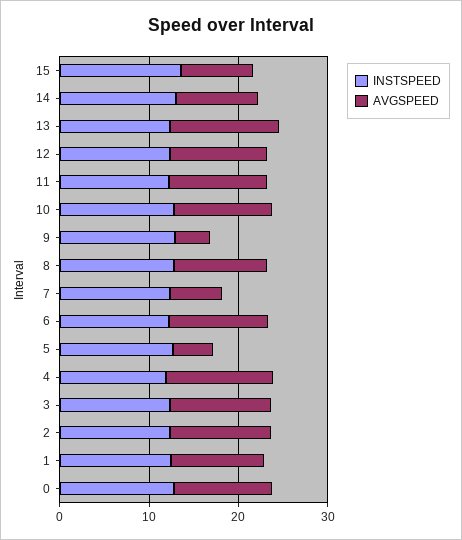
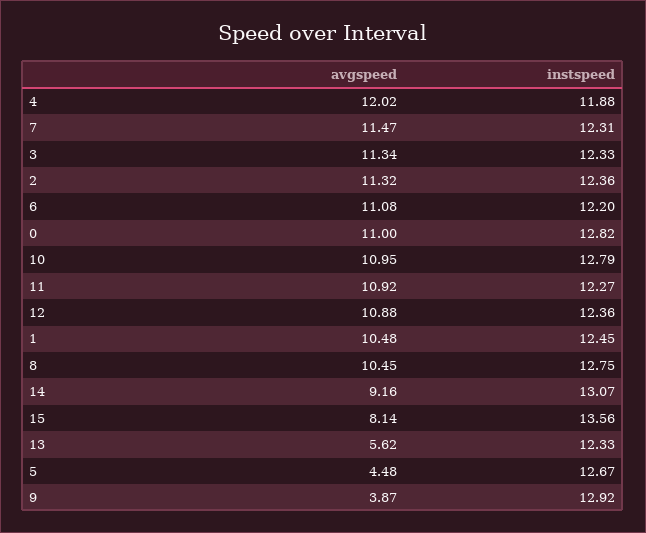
AVGSPEED, 13: 12 -> 5.62
AVGSPEED, 7: 6 -> 11.47

